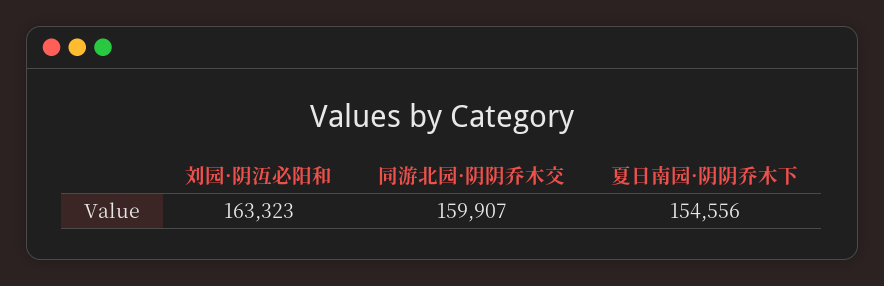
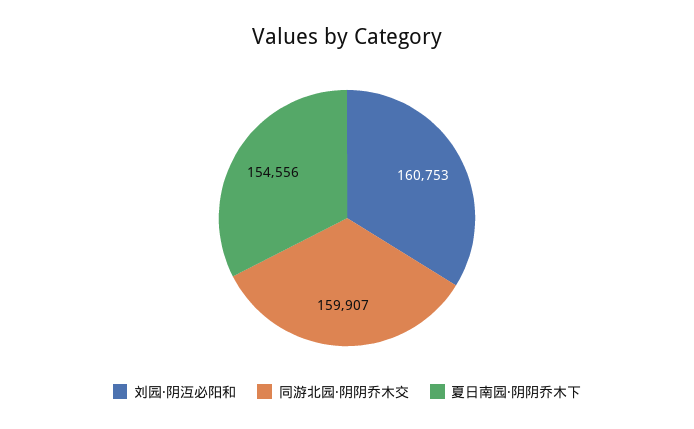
刘园·阴沍必阳和: 163323 -> 160753

